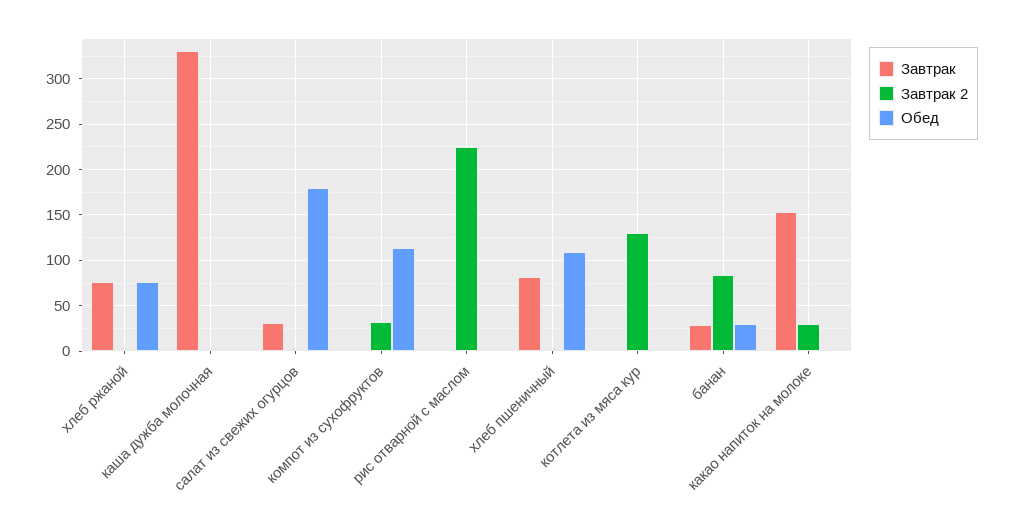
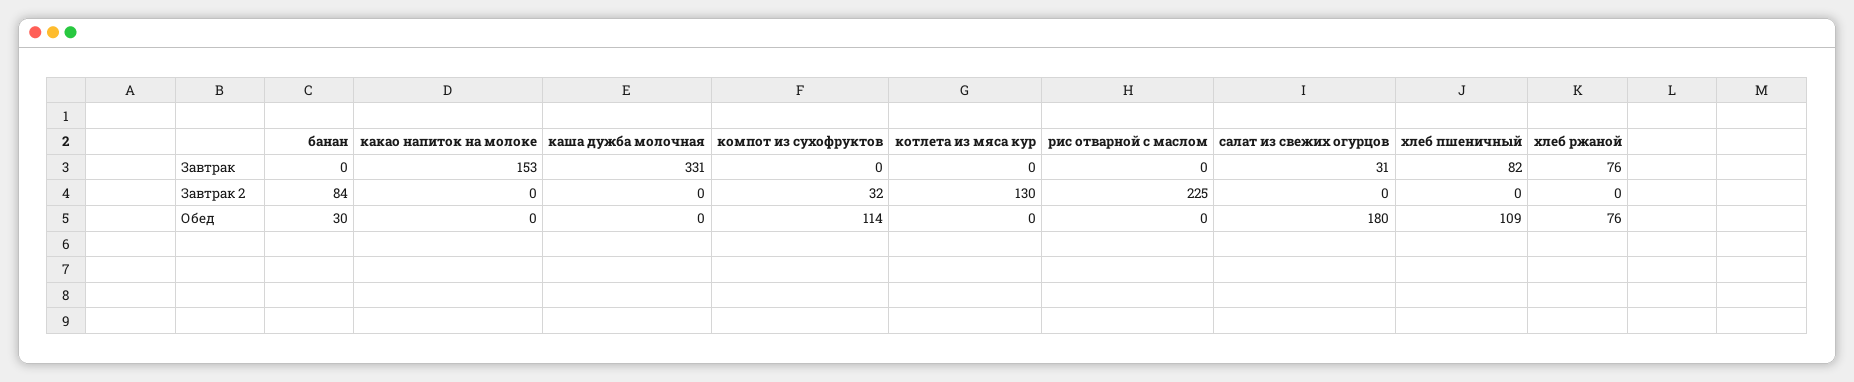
Завтрак, банан: 30 -> 0
Завтрак 2, какао напиток на молоке: 30 -> 0

